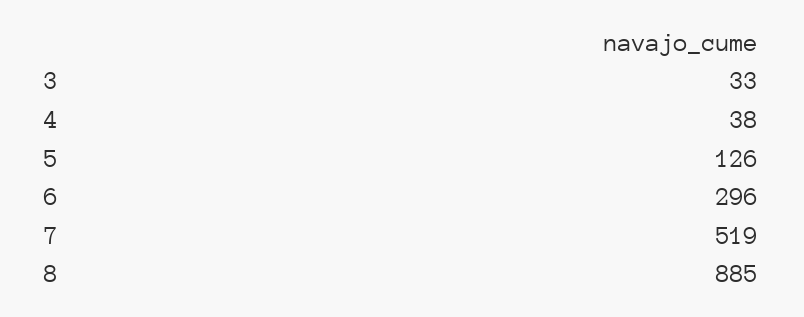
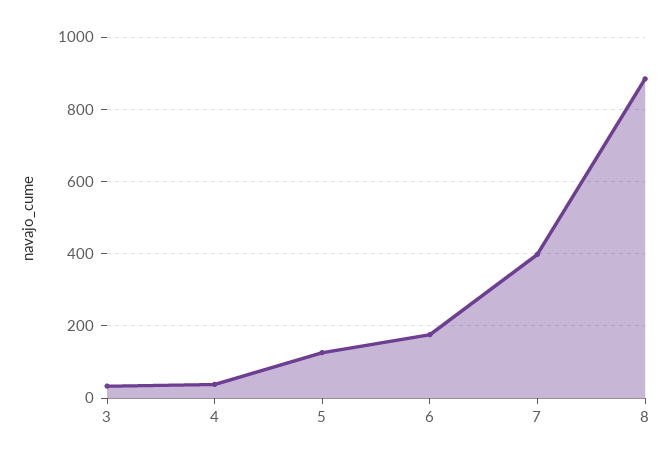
6: 296 -> 180
7: 519 -> 400

